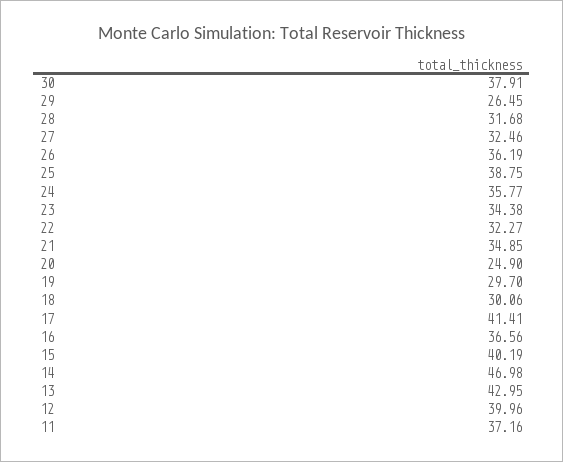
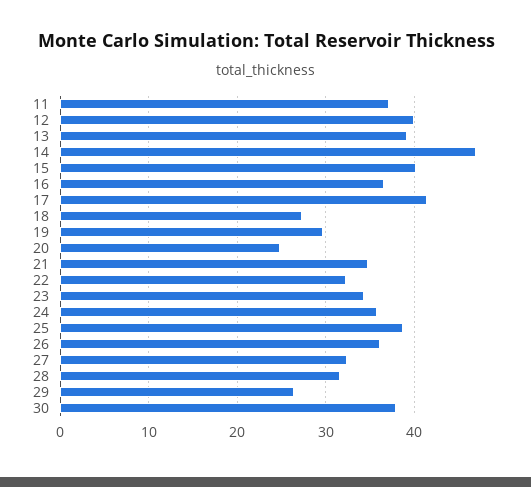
18: 30.06 -> 27
13: 42.95 -> 39

